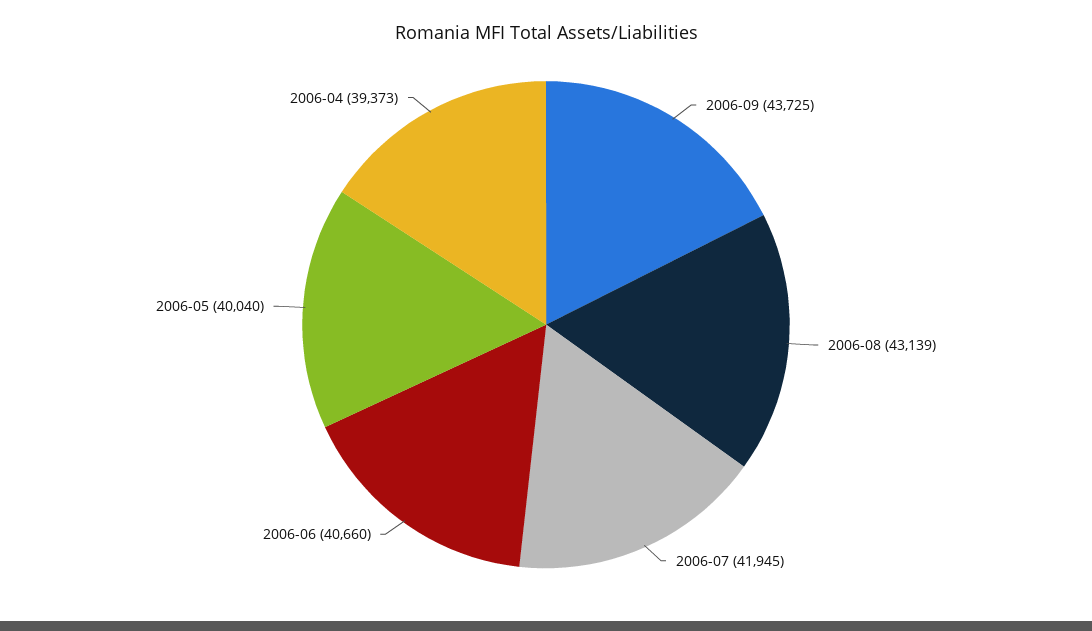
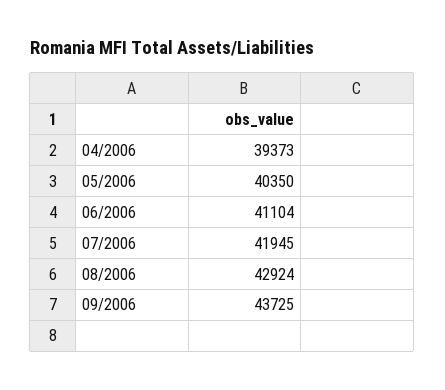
2006-08: 43139 -> 42924
2006-06: 40660 -> 41104
2006-05: 40040 -> 40350

